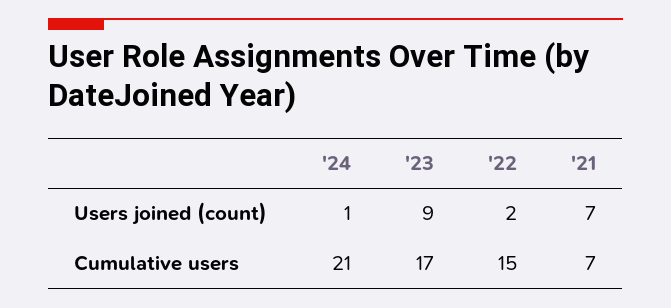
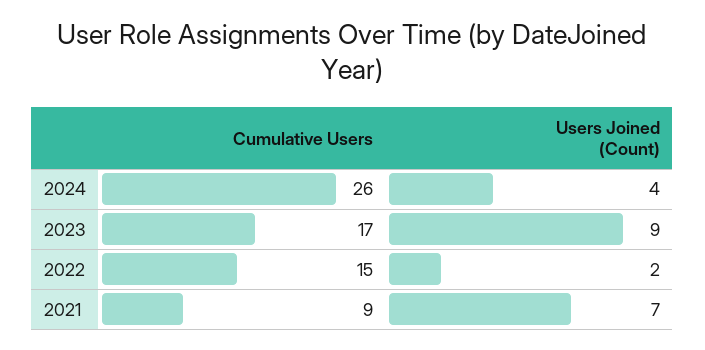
'24, Users joined (count): 1 -> 4
'24, Cumulative users: 21 -> 26
'21, Cumulative users: 7 -> 9

